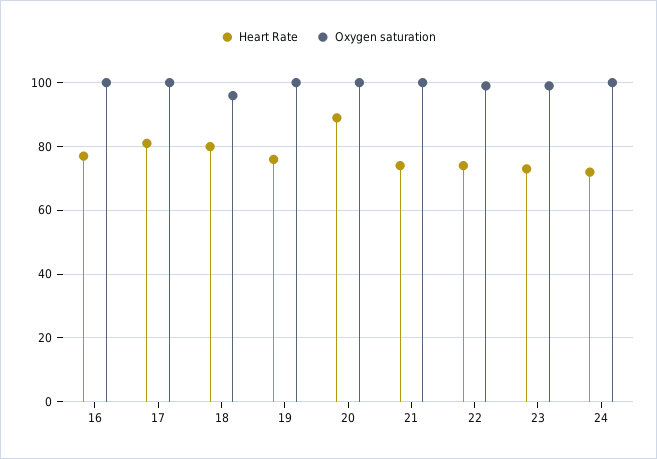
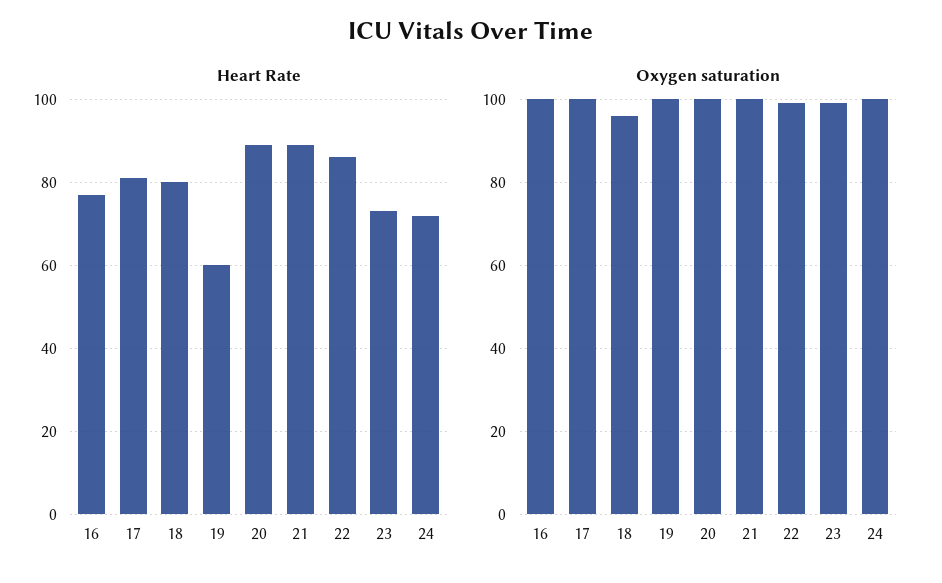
Heart Rate, 19: 75 -> 60
Heart Rate, 21: 75 -> 90
Heart Rate, 22: 75 -> 85

